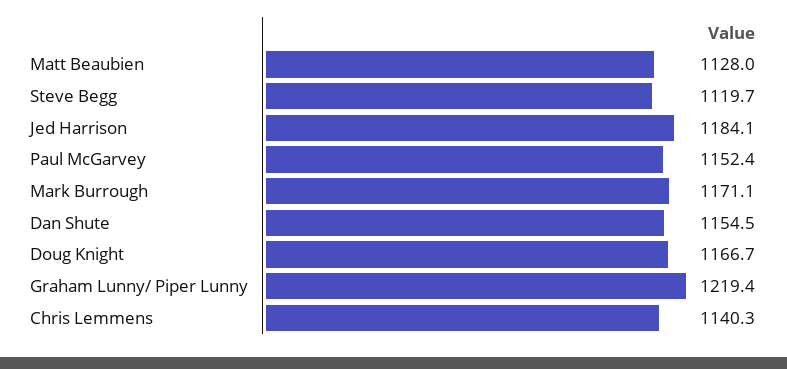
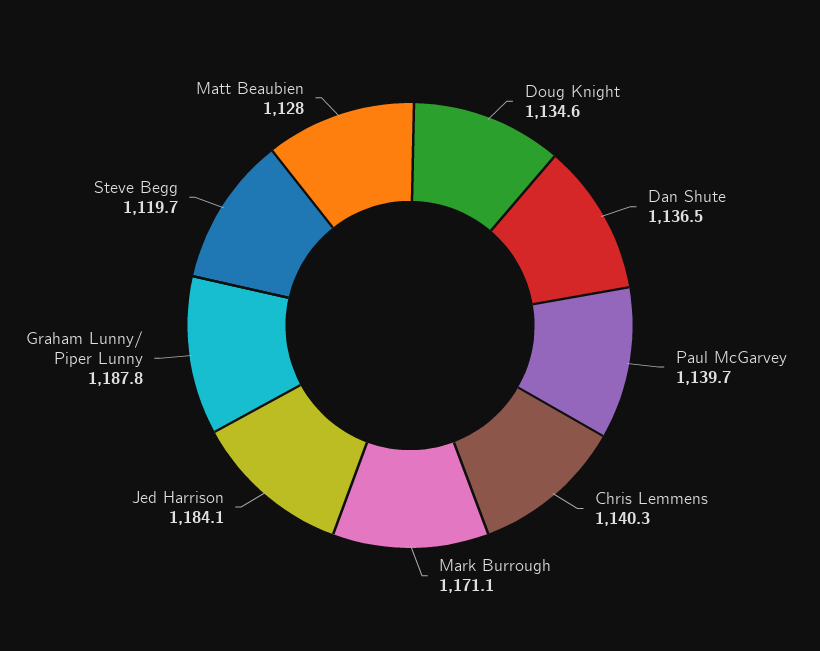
Paul McGarvey: 1152.4 -> 1139.7
Dan Shute: 1154.5 -> 1136.5
Doug Knight: 1166.7 -> 1134.6
Graham Lunny/ Piper Lunny: 1219.4 -> 1187.8

